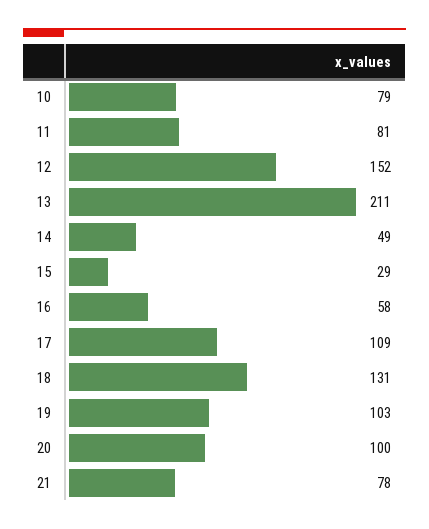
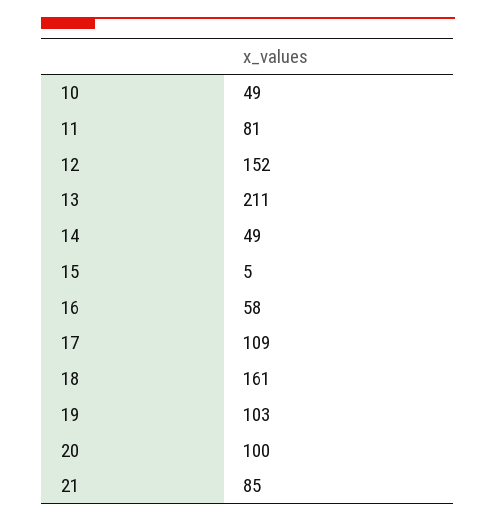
10: 79 -> 49
15: 29 -> 5
18: 131 -> 161
21: 78 -> 85

